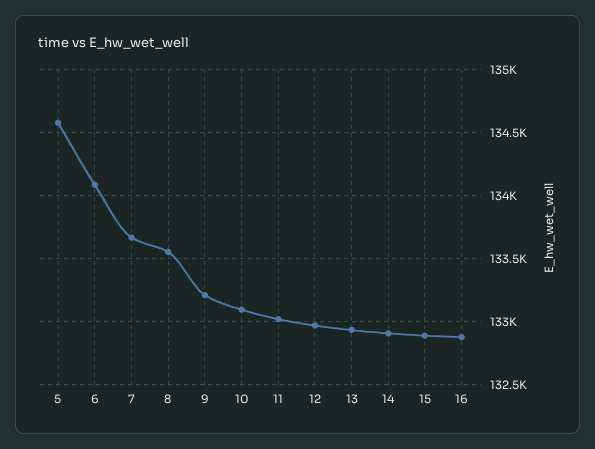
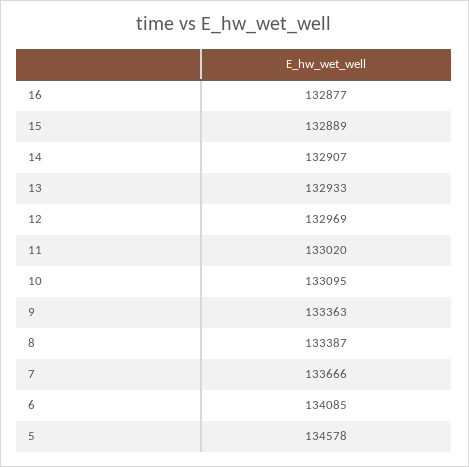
8: 133550 -> 133387
9: 133200 -> 133363

